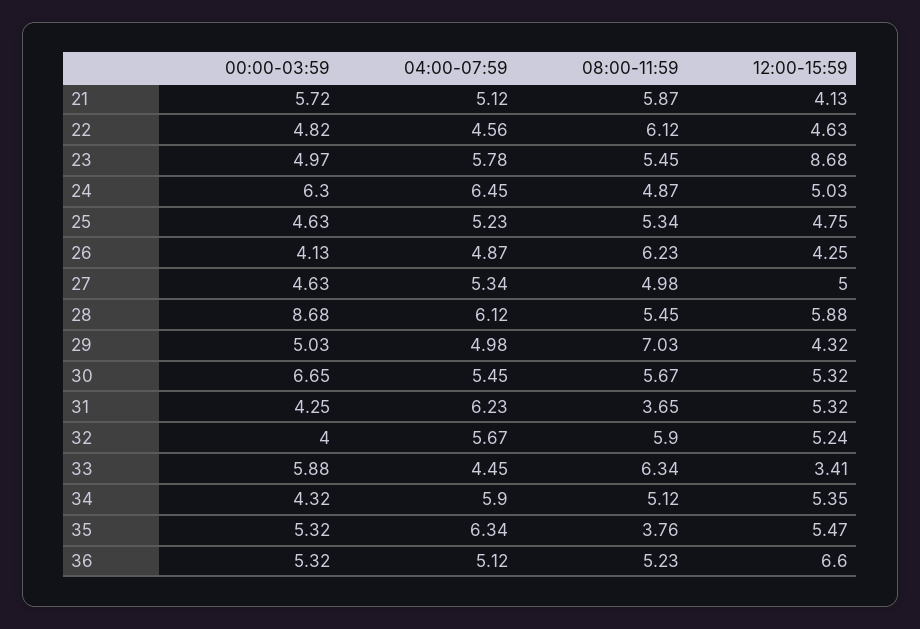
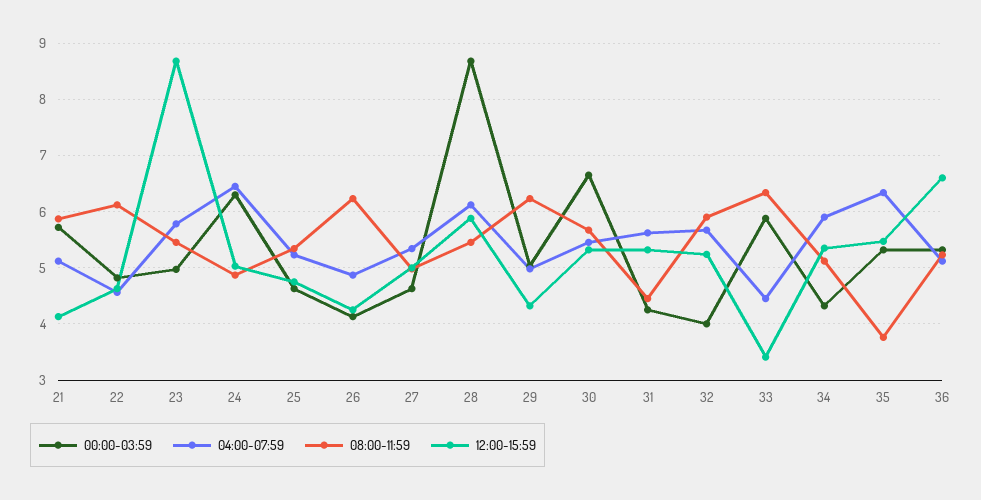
08:00-11:59, 29: 7.03 -> 6.2
04:00-07:59, 31: 6.23 -> 5.6
08:00-11:59, 31: 3.65 -> 4.4

